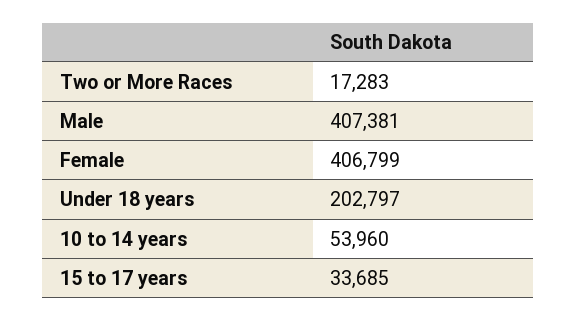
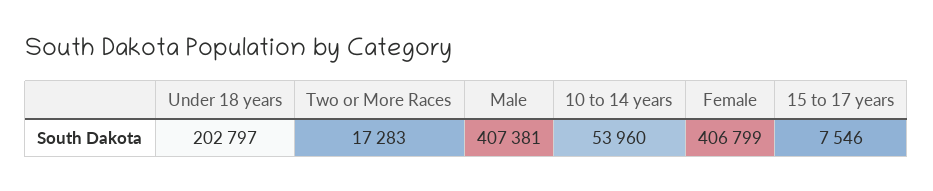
15 to 17 years: 33685 -> 7546

